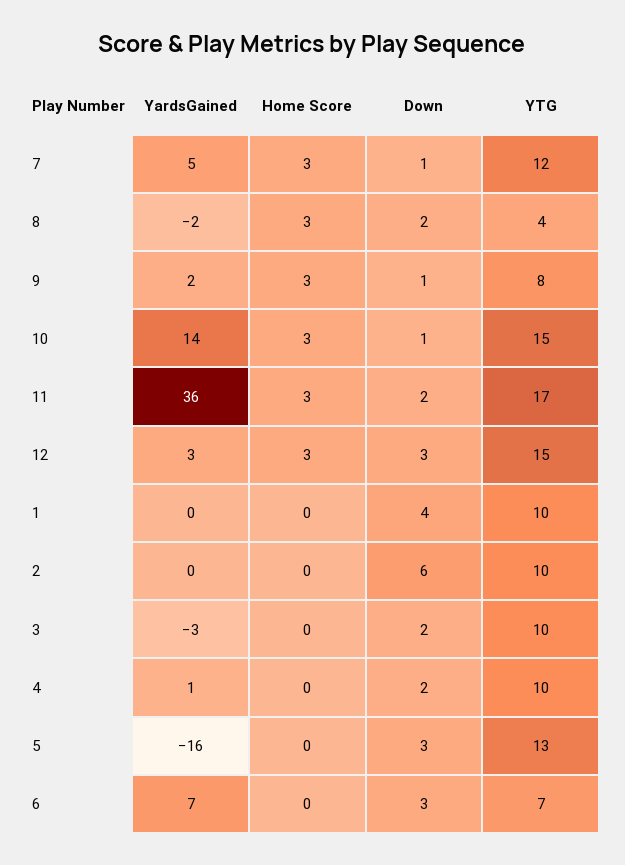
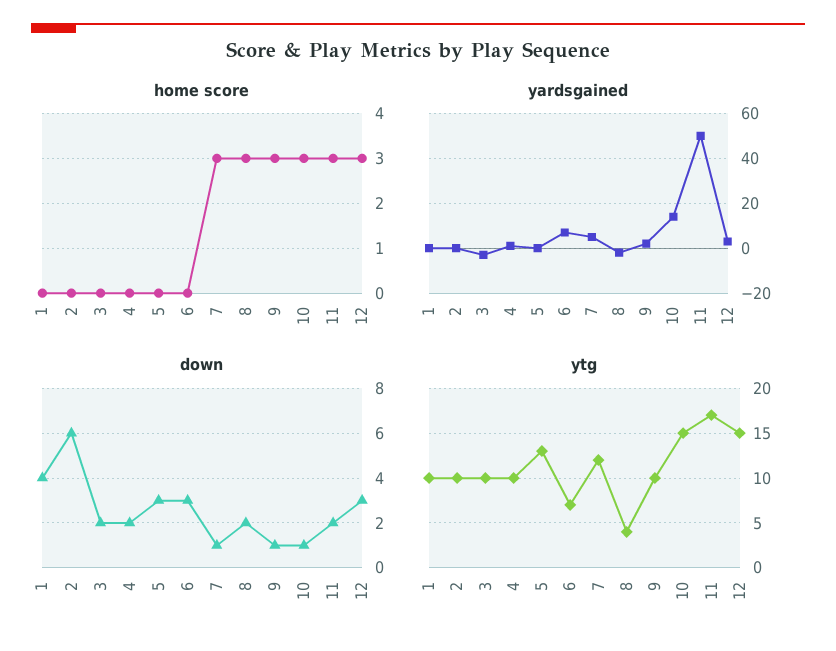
YTG, 9: 8 -> 10
YardsGained, 11: 36 -> 50
YardsGained, 5: -16 -> 0

